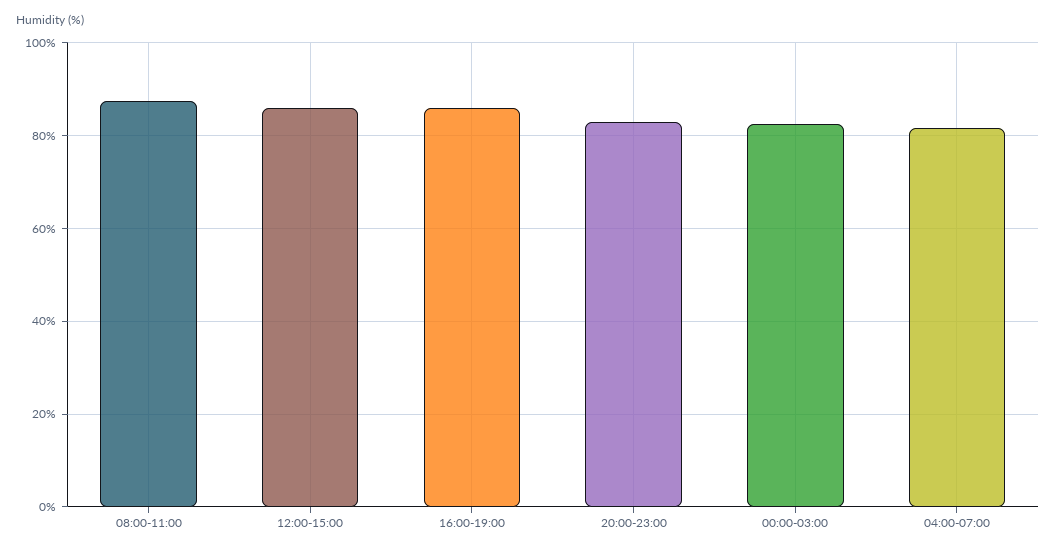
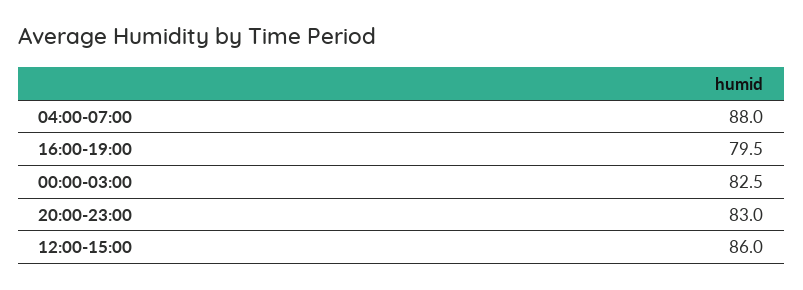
08:00-11:00: 88 -> none
16:00-19:00: 86 -> 79.5
04:00-07:00: 82 -> 88

